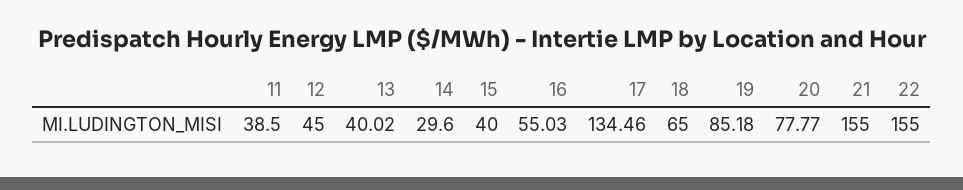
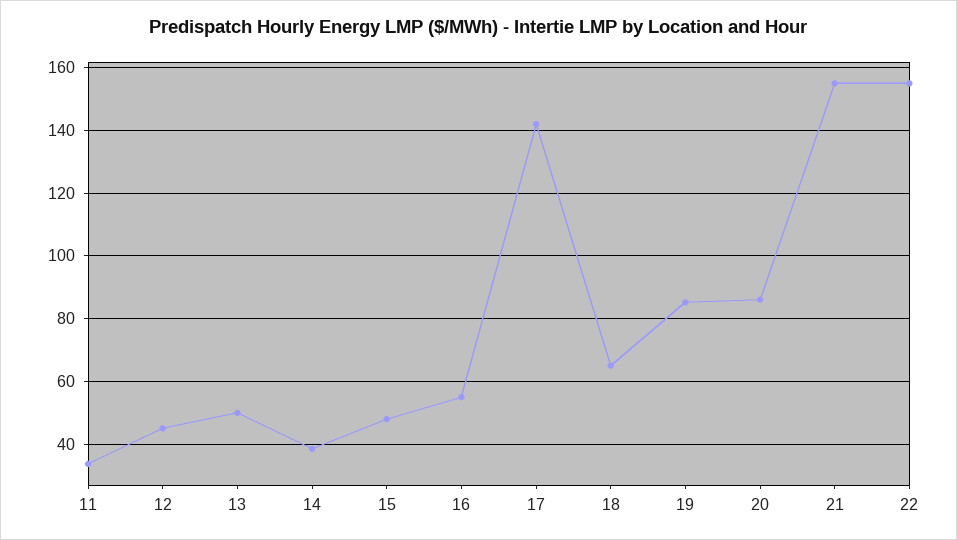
11: 38.5 -> 34
13: 40.02 -> 50
14: 29.6 -> 38
15: 40 -> 48
17: 134.46 -> 142
20: 77.77 -> 86

